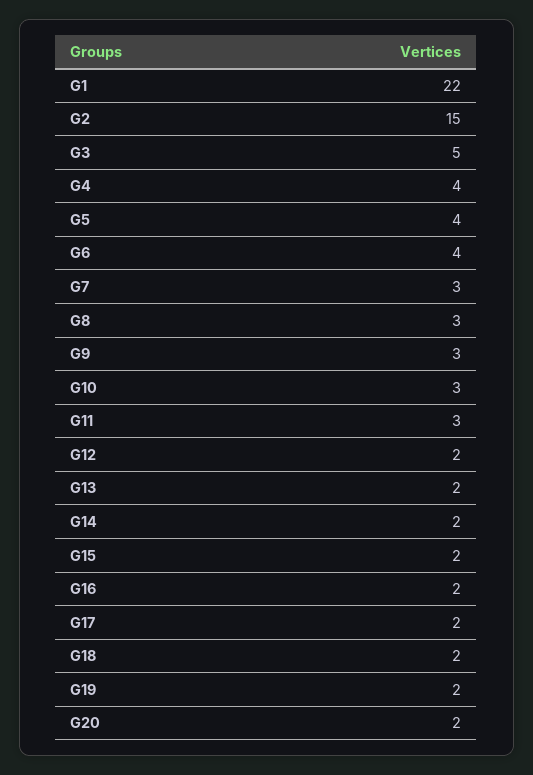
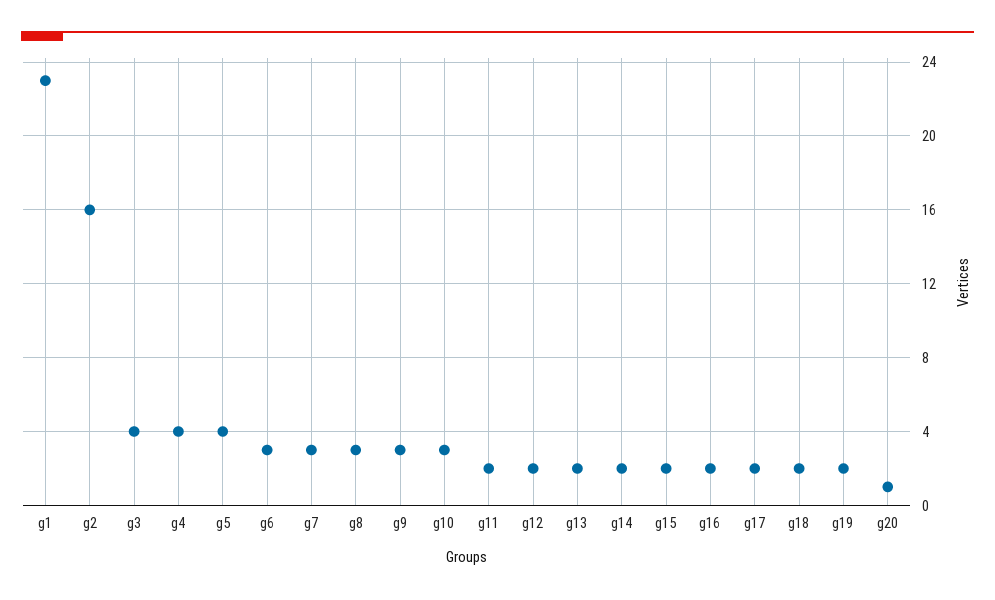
G1: 22 -> 23
G2: 15 -> 16
G3: 5 -> 4
G6: 4 -> 3
G11: 3 -> 2
G20: 2 -> 1

